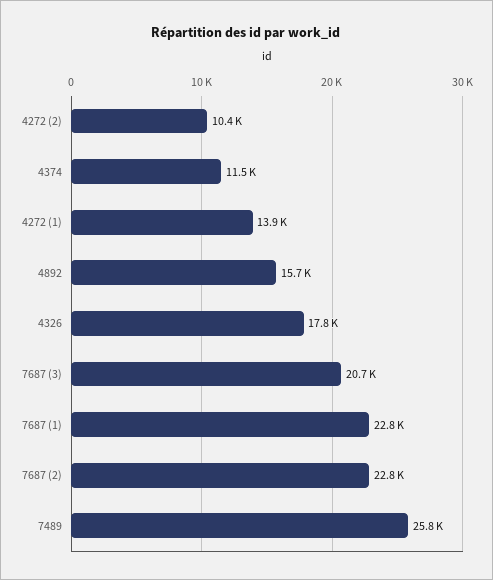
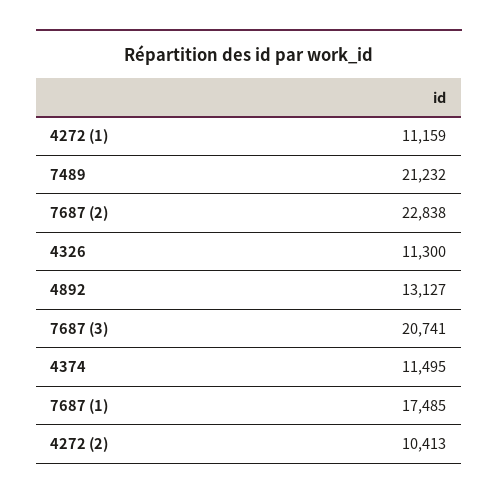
4272 (1): 13900 -> 11159
4892: 15700 -> 13127
4326: 17800 -> 11300
7687 (1): 22800 -> 17485
7489: 25800 -> 21232

